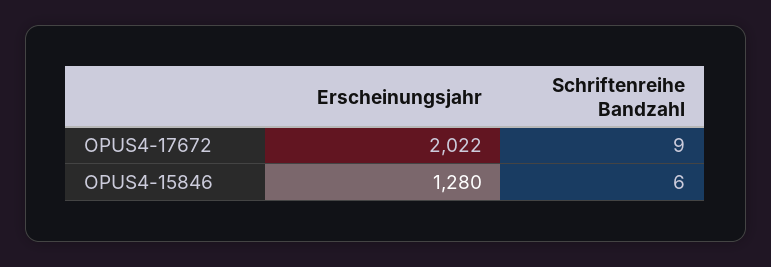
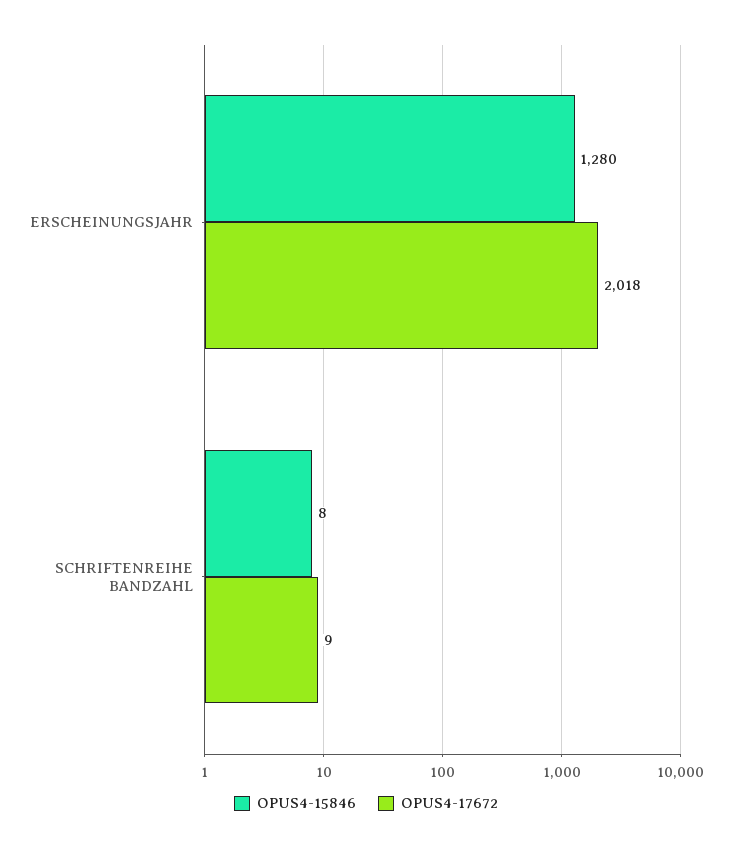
OPUS4-17672, Erscheinungsjahr: 2022 -> 2018
OPUS4-15846, Schriftenreihe Bandzahl: 6 -> 8

